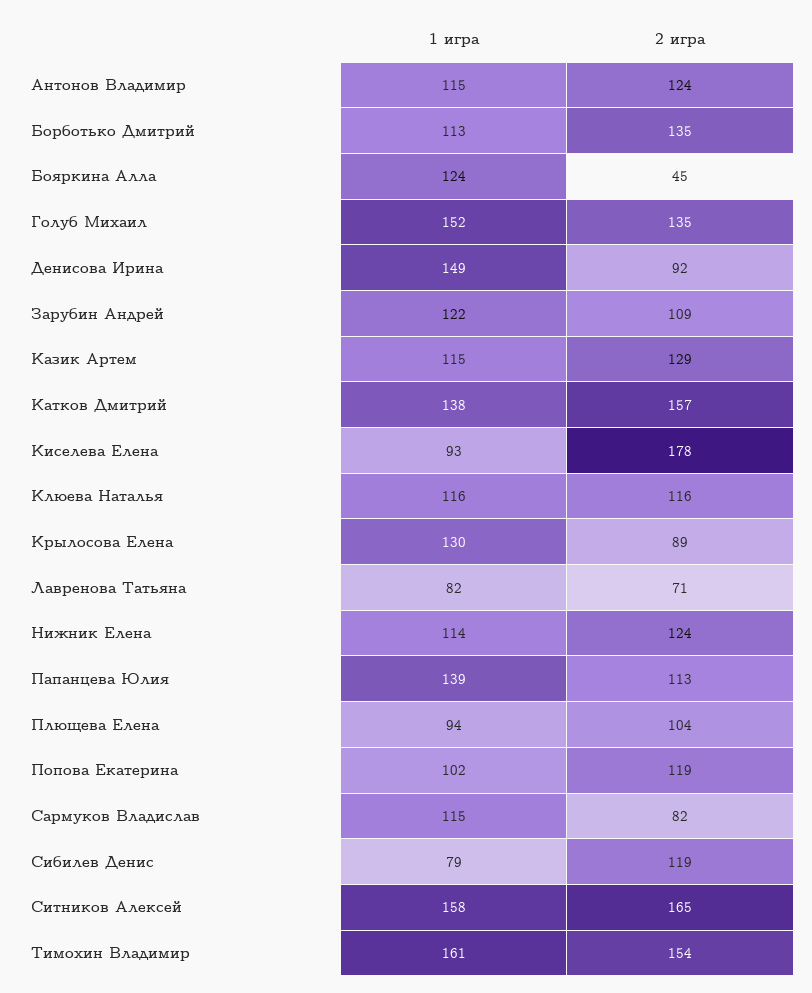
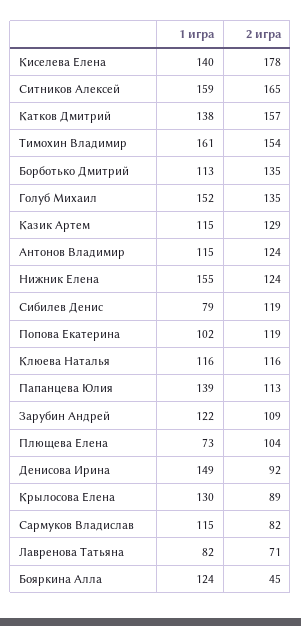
1 игра, Киселева Елена: 93 -> 140
1 игра, Нижник Елена: 114 -> 155
1 игра, Плющева Елена: 94 -> 73
1 игра, Ситников Алексей: 158 -> 159

